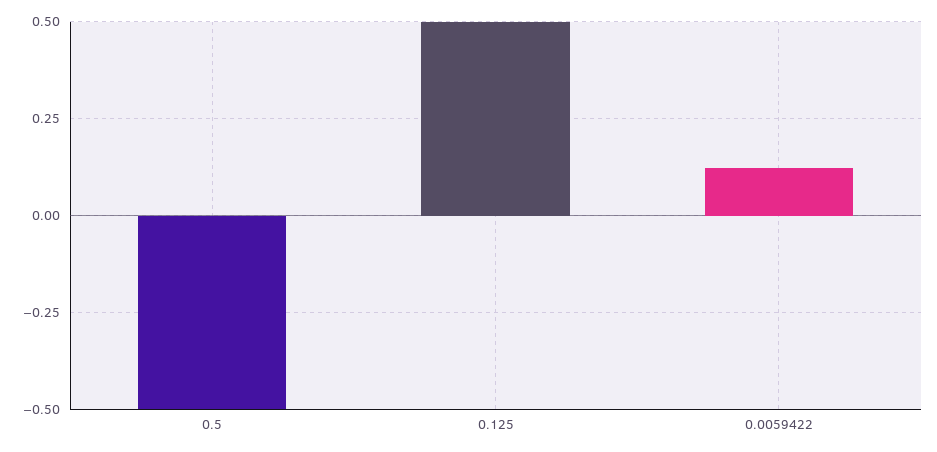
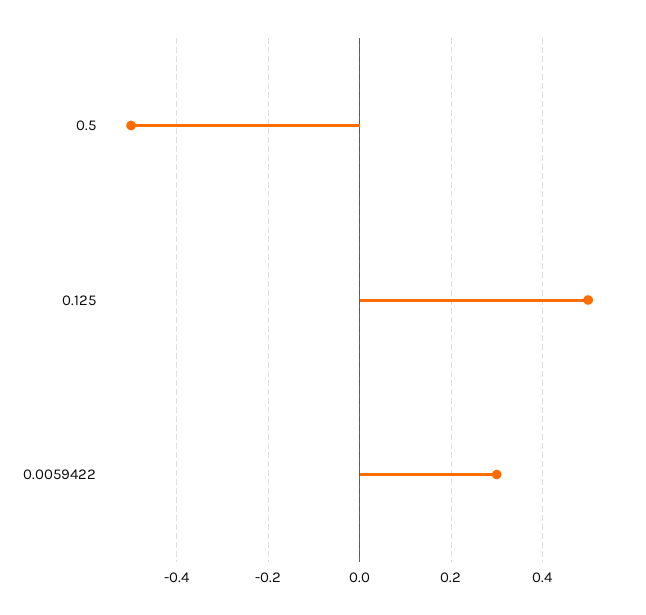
0.0059422: 0.125 -> 0.3

